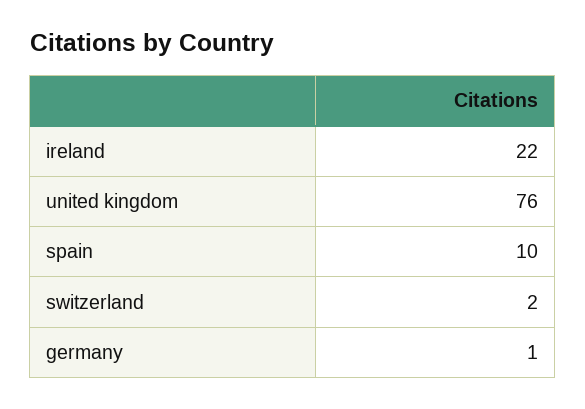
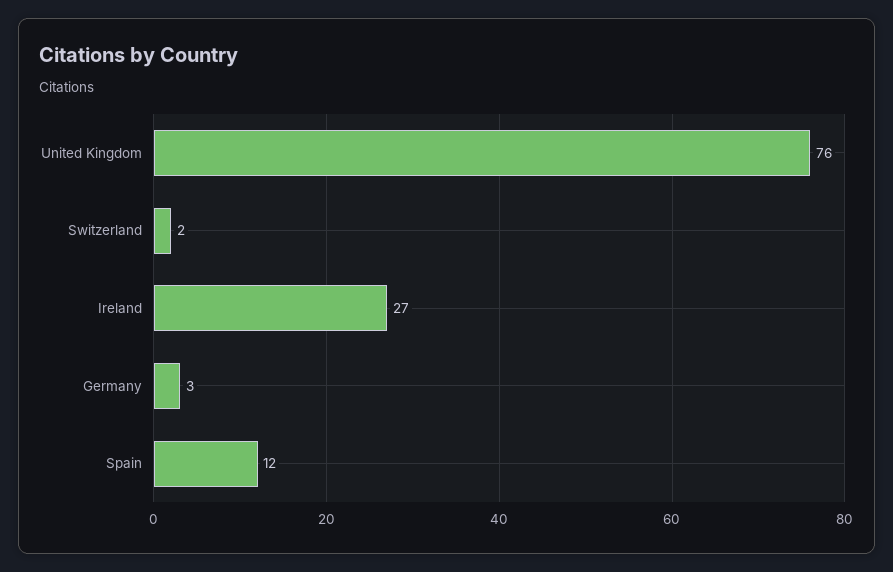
ireland: 22 -> 27
spain: 10 -> 12
germany: 1 -> 3

